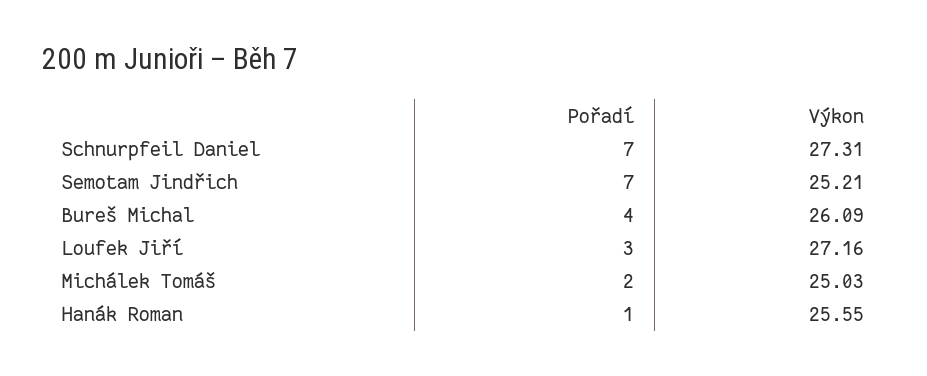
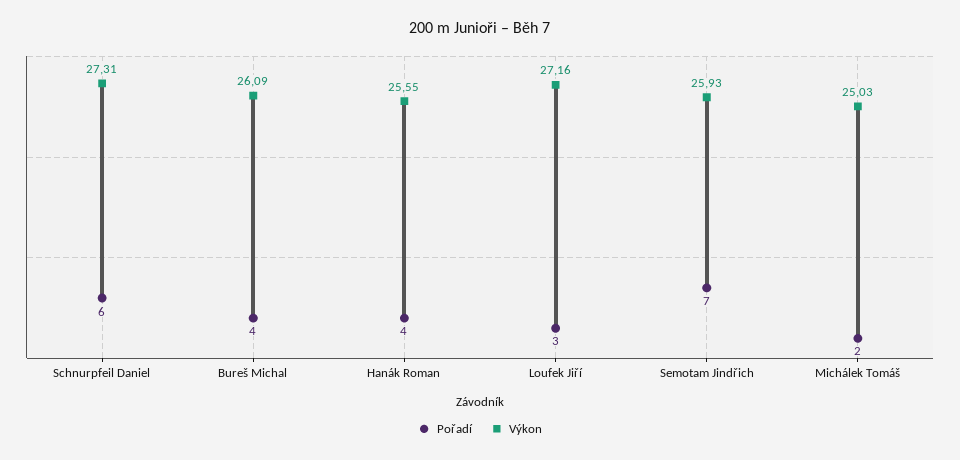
Pořadí, Schnurpfeil Daniel: 7 -> 6
Výkon, Semotam Jindřich: 25.21 -> 25.93
Pořadí, Hanák Roman: 1 -> 4

